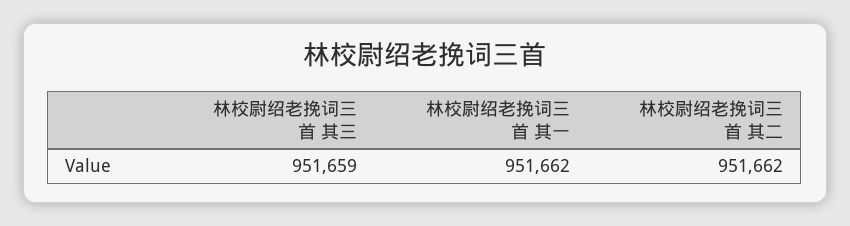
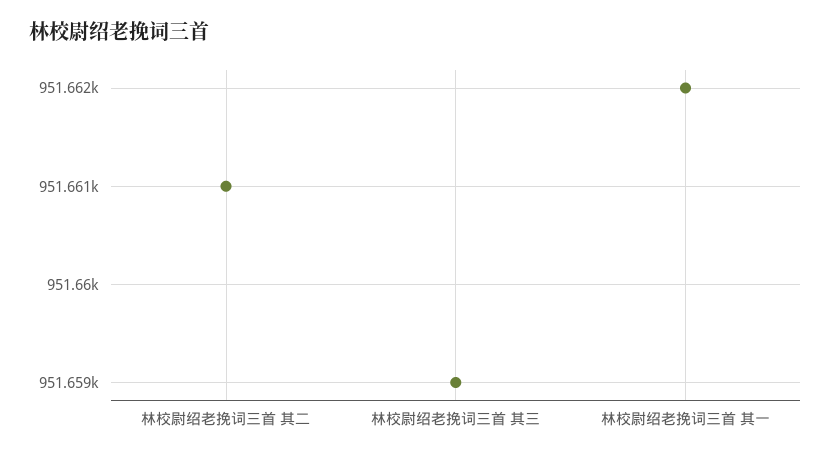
林校尉绍老挽词三首 其二: 951662 -> 951661

